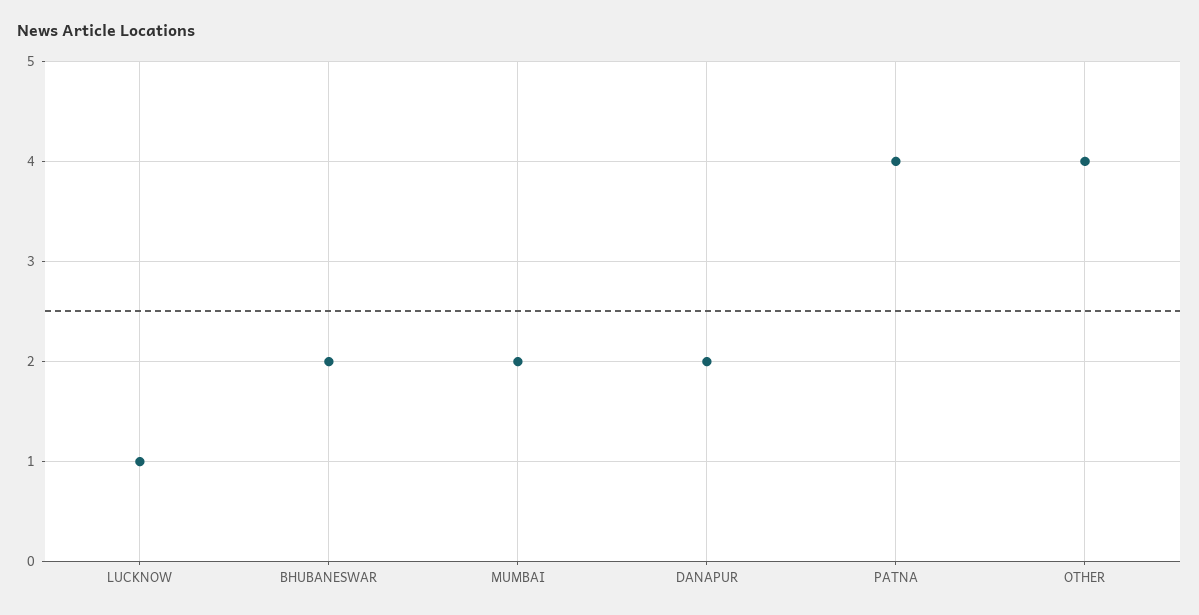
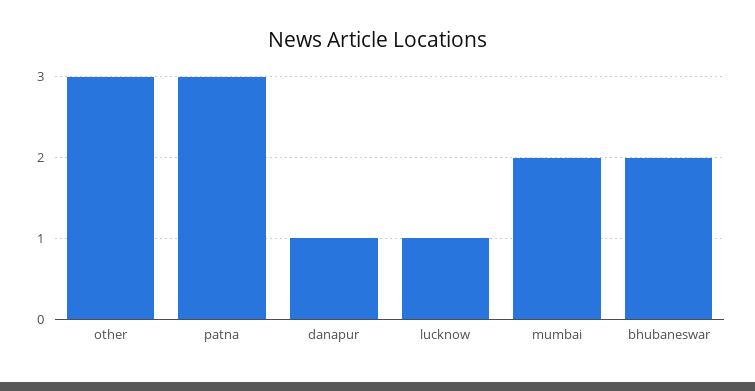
DANAPUR: 2 -> 1
PATNA: 4 -> 3
OTHER: 4 -> 3

